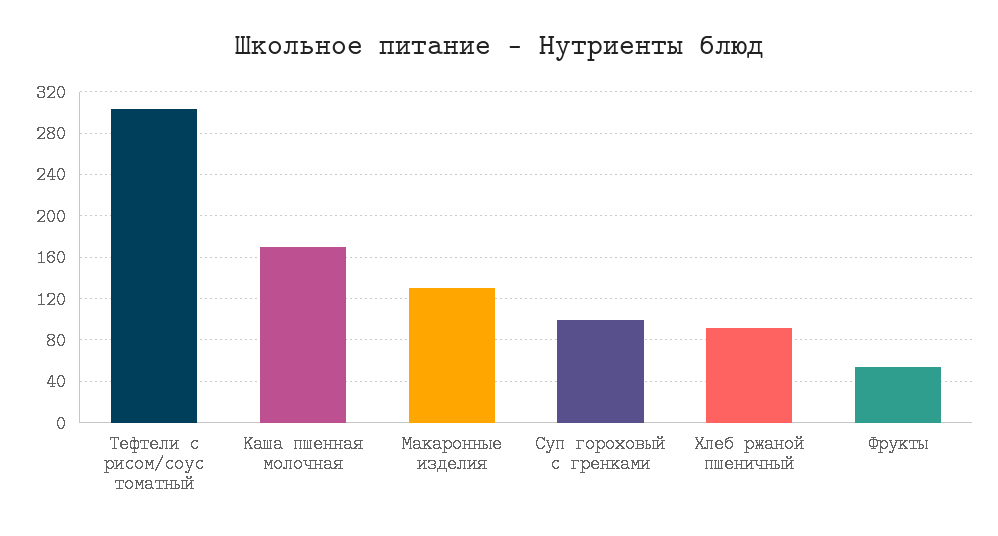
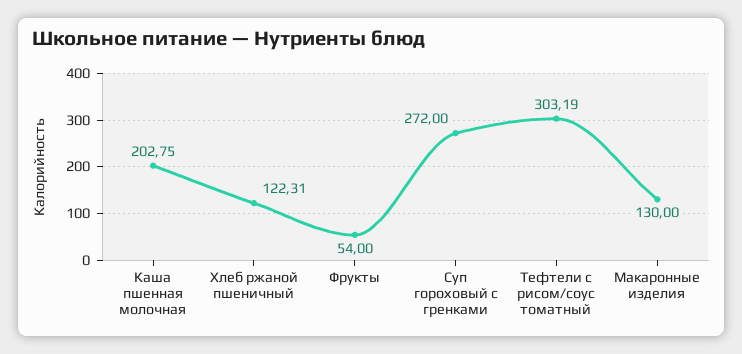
Каша пшенная молочная: 170 -> 202.75
Суп гороховый с гренками: 100 -> 272
Хлеб ржаной пшеничный: 90 -> 122.31

